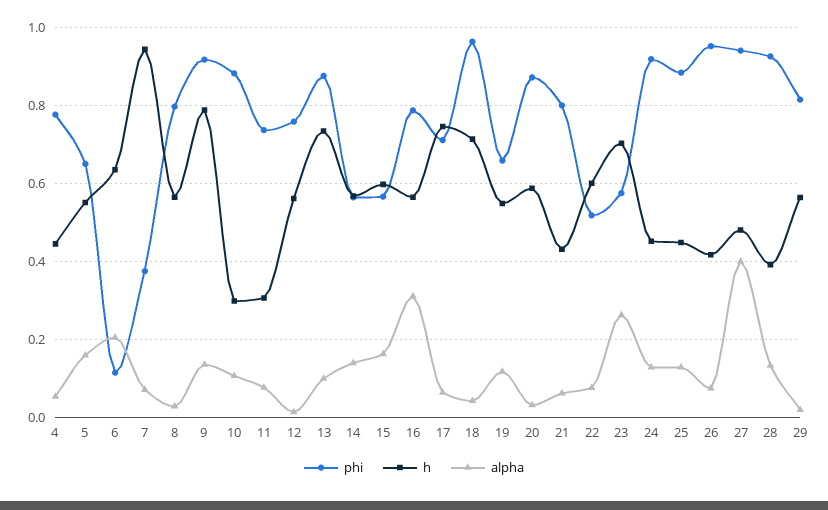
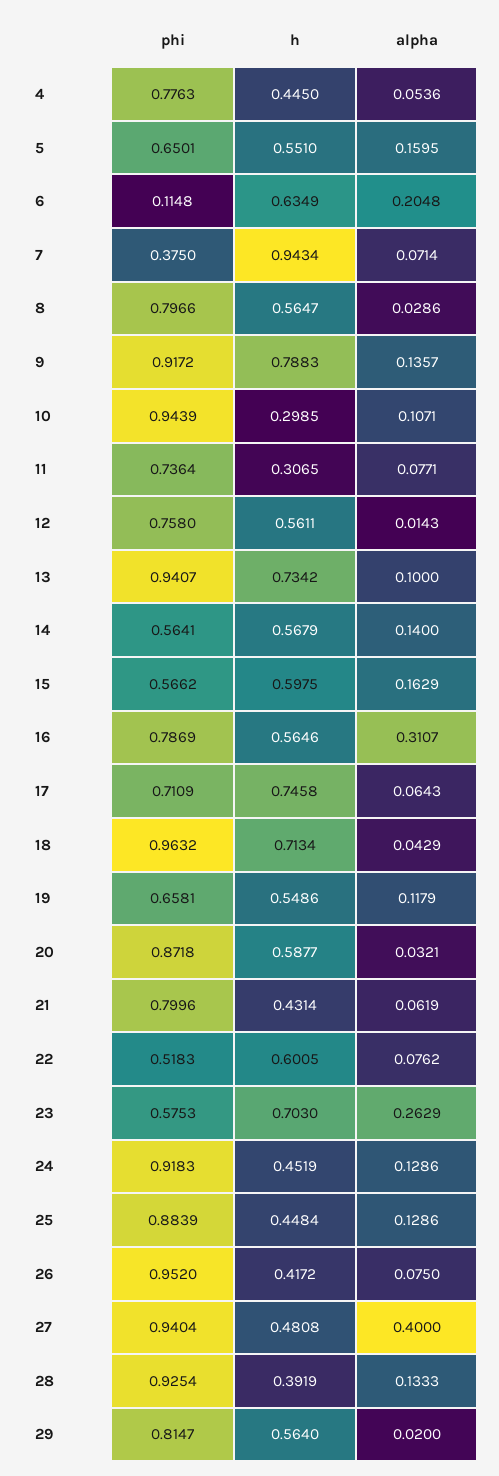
phi, 10: 0.88 -> 0.9439
phi, 13: 0.88 -> 0.9407

